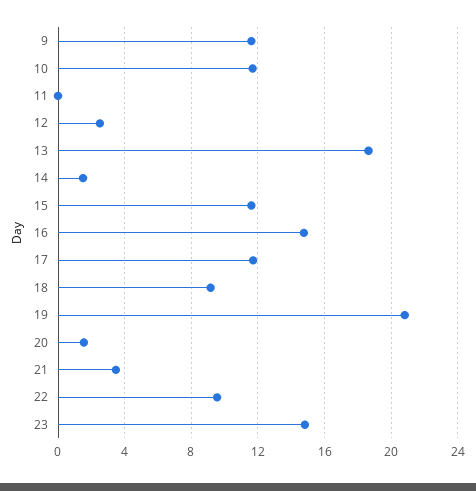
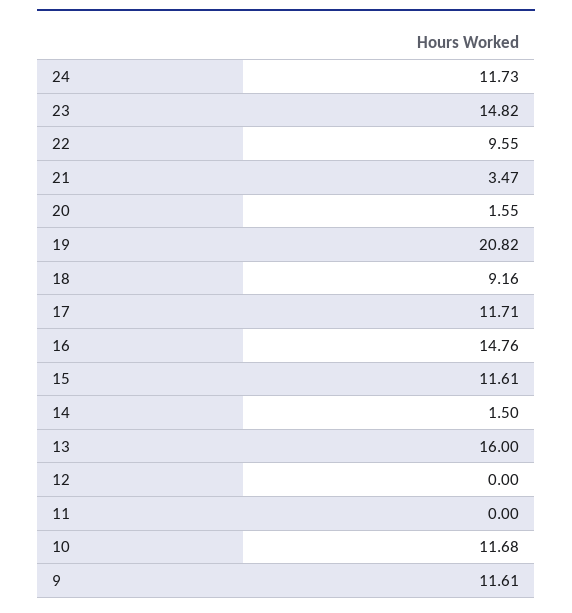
12: 2.5 -> 0
13: 18.5 -> 16
24: none -> 11.73

